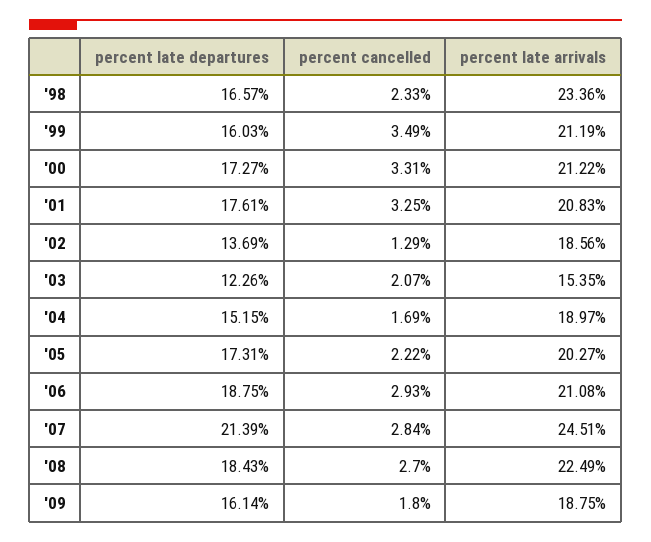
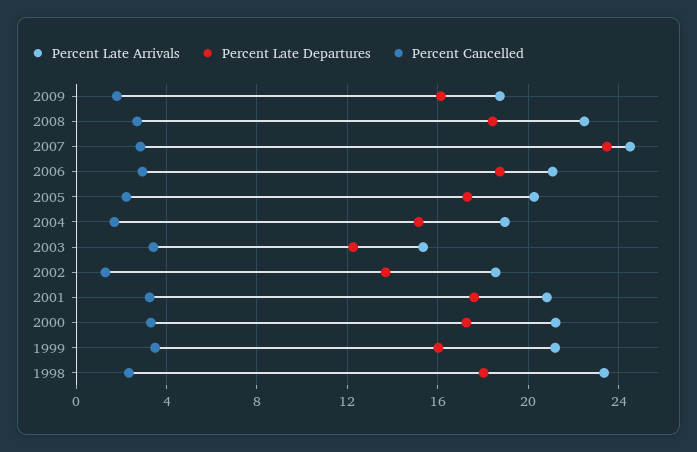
percent late departures, '98: 16.57 -> 18
percent cancelled, '03: 2.07 -> 3.5
percent late departures, '07: 21.39 -> 23.5

